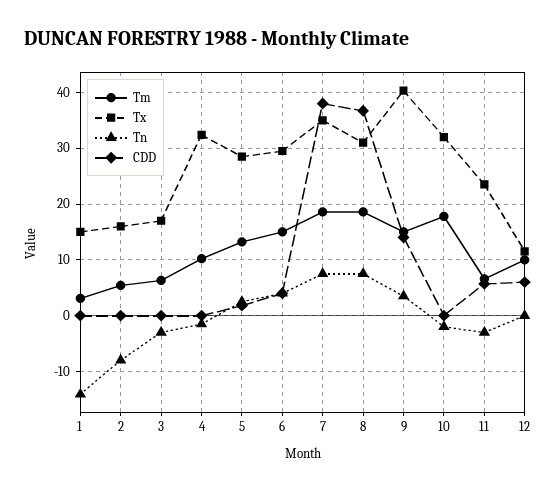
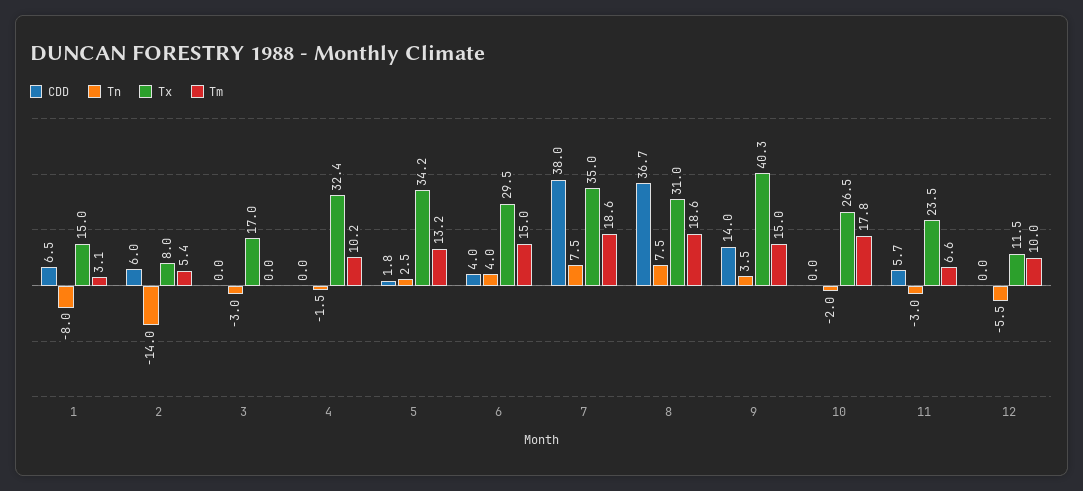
Tn, 1: -14 -> -8
CDD, 1: 0 -> 6.5
Tx, 2: 16 -> 8
Tn, 2: -8 -> -14
CDD, 2: 0 -> 6
Tm, 3: 6 -> 0
Tx, 5: 28 -> 34.2
Tx, 10: 32 -> 26.5
Tn, 12: 0 -> -5.5
CDD, 12: 6 -> 0

